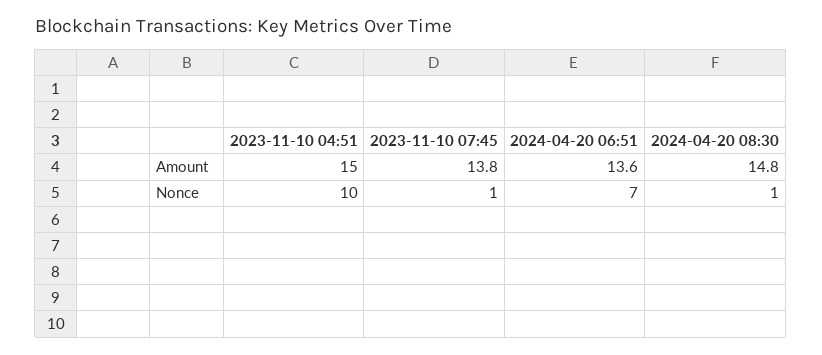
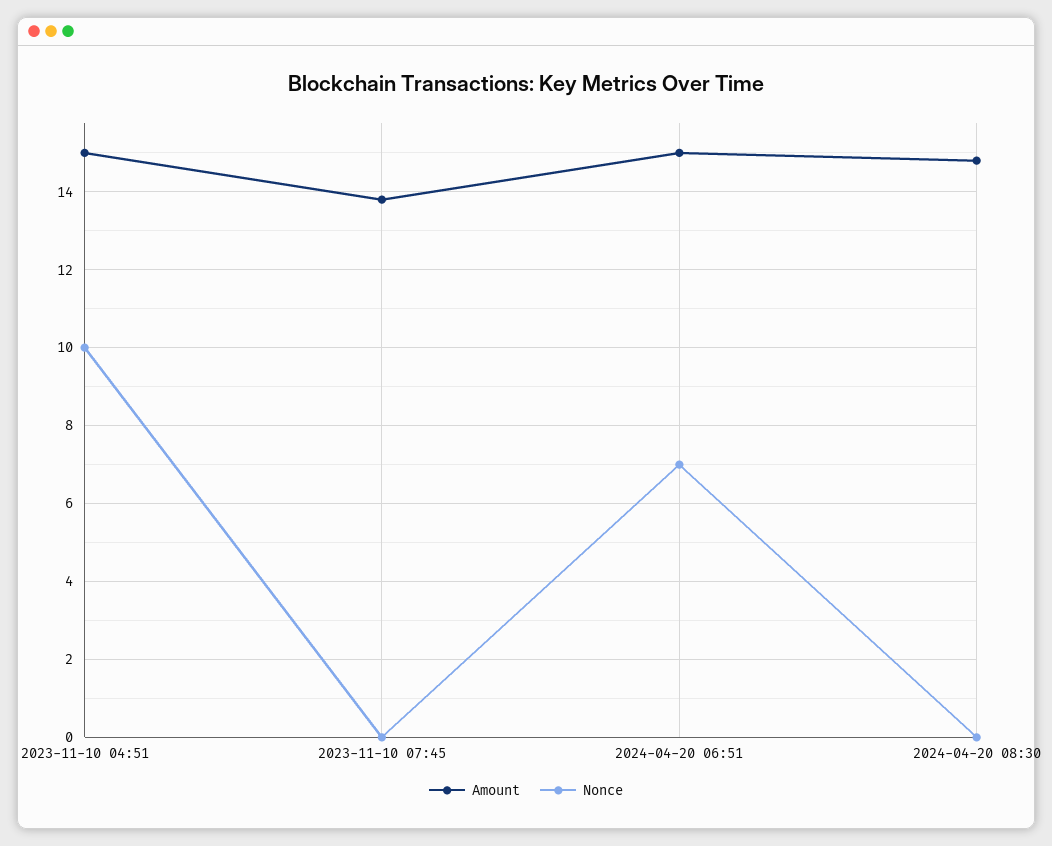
Amount, 2024-04-20 06:51: 13.6 -> 15
Nonce, 2023-11-10 07:45: 1 -> 0
Nonce, 2024-04-20 08:30: 1 -> 0

